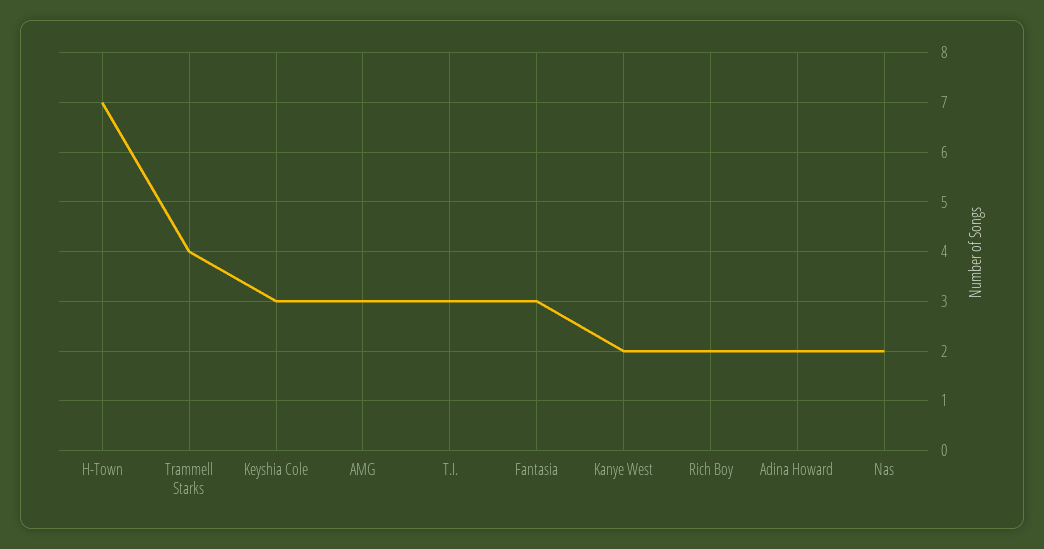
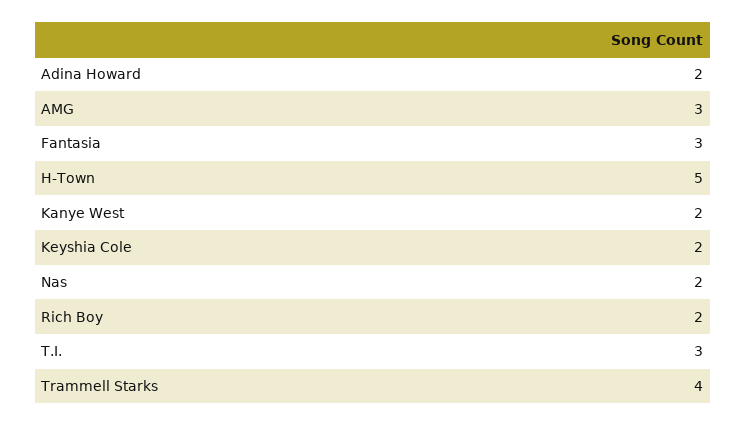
H-Town: 7 -> 5
Keyshia Cole: 3 -> 2

